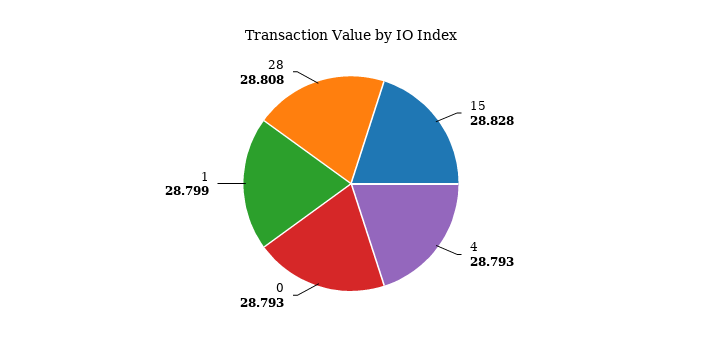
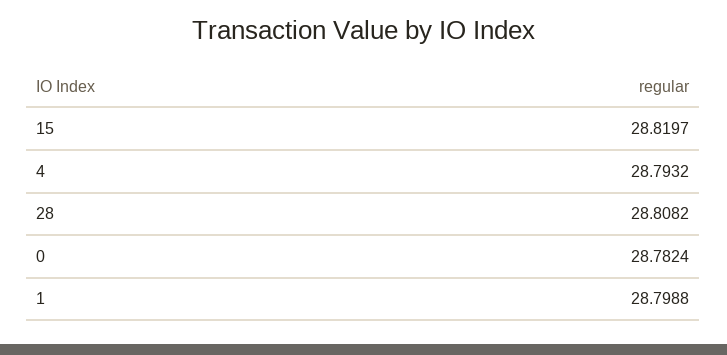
15: 28.828 -> 28.8197
0: 28.793 -> 28.7824

